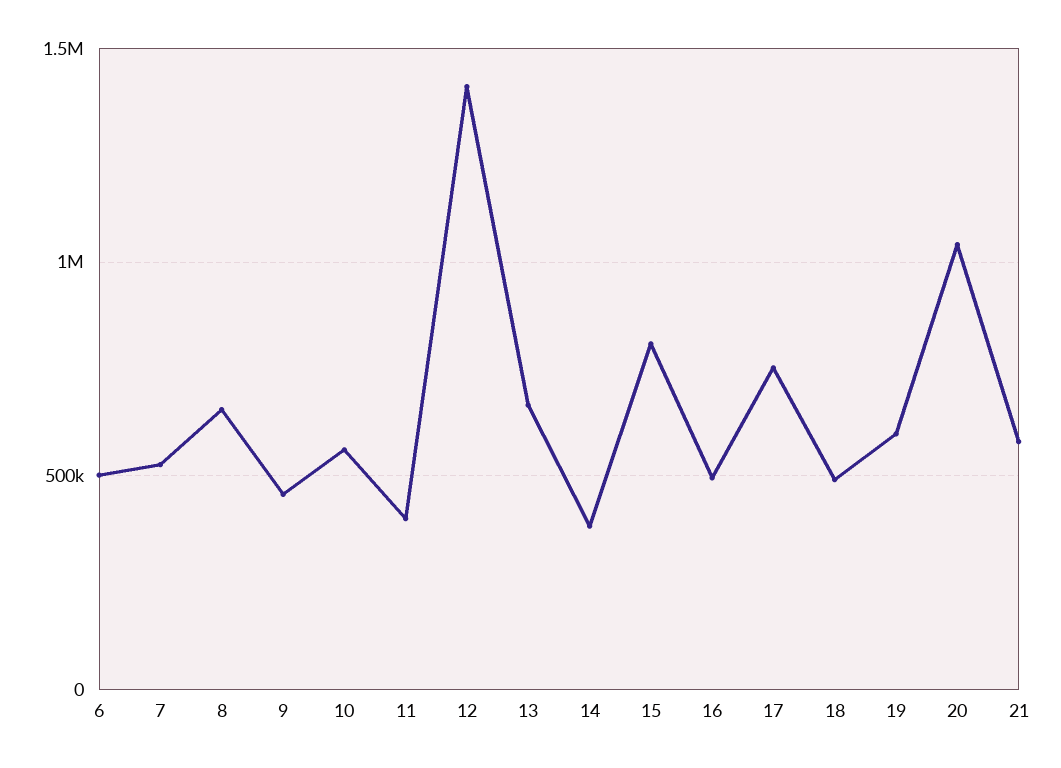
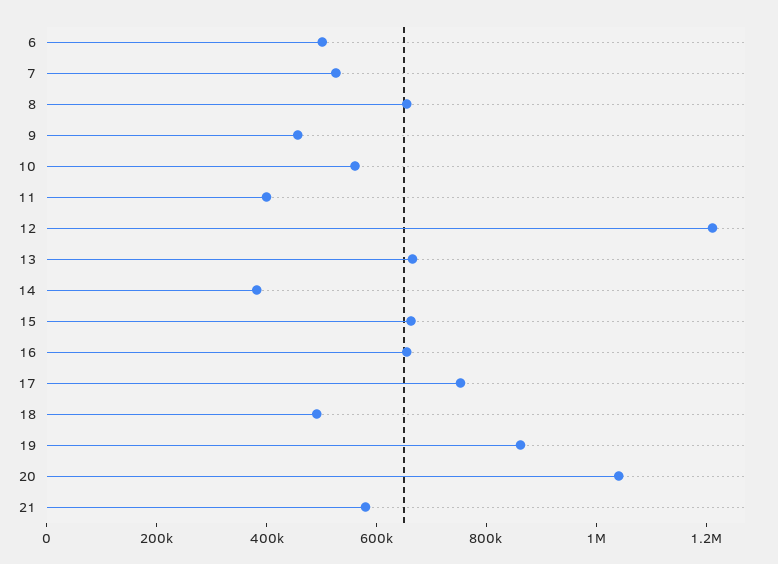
12: 1400000 -> 1200000
15: 800000 -> 650000
16: 500000 -> 650000
19: 600000 -> 850000

